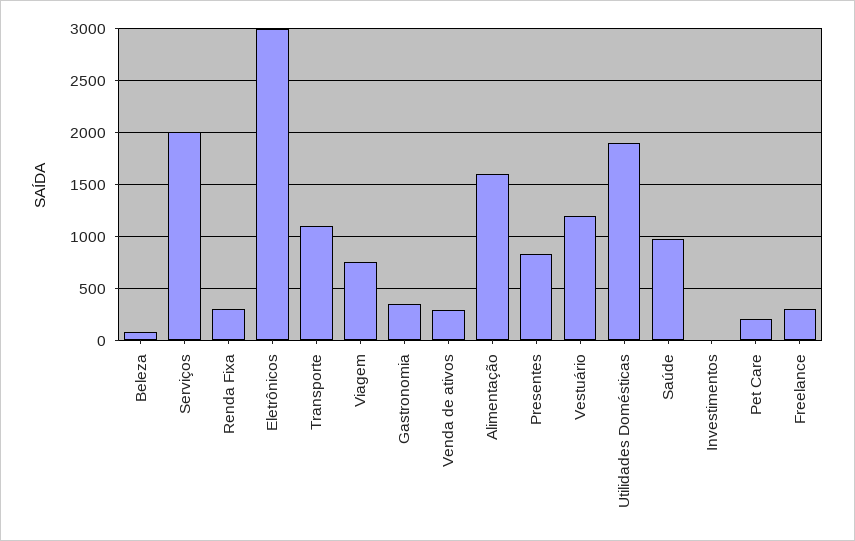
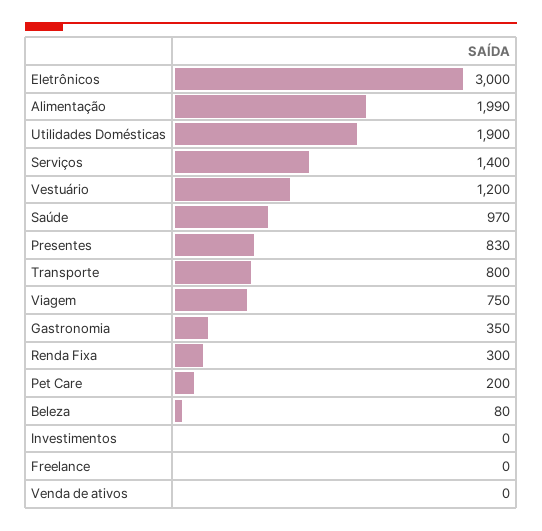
Serviços: 2000 -> 1400
Transporte: 1100 -> 800
Venda de ativos: 300 -> 0
Alimentação: 1600 -> 1990
Freelance: 300 -> 0

